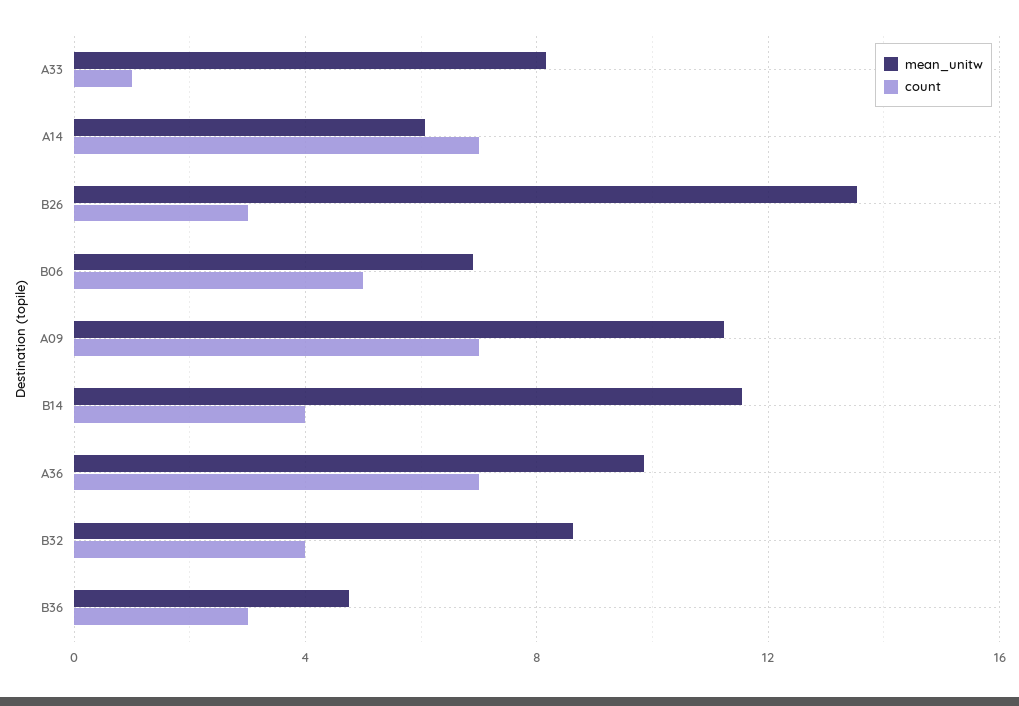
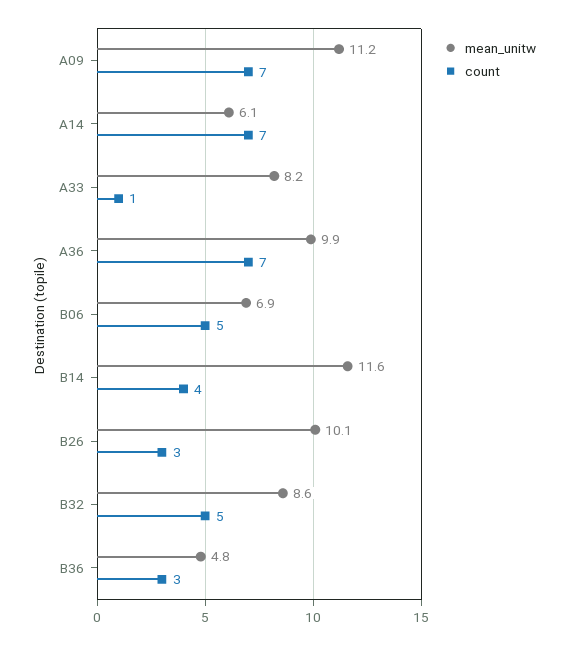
mean_unitw, B26: 13.5 -> 10.1
count, B32: 4 -> 5

